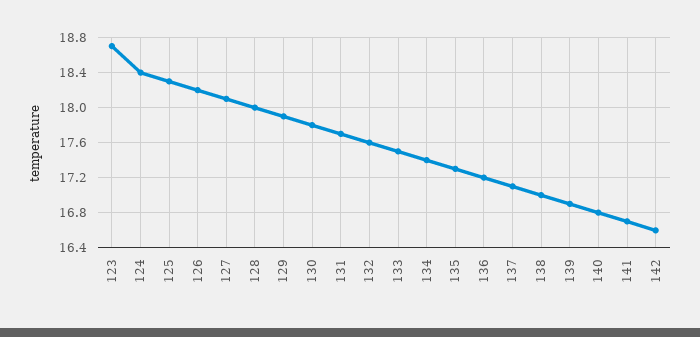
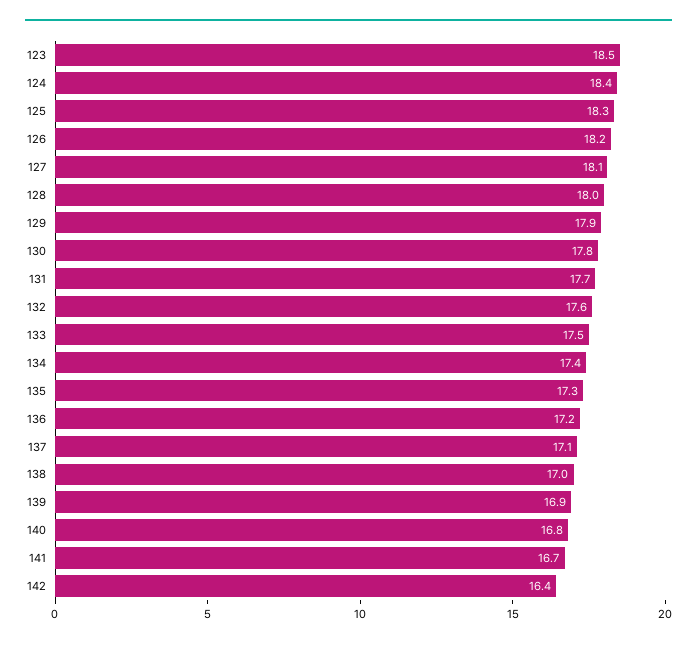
123: 18.7 -> 18.5
142: 16.6 -> 16.4

